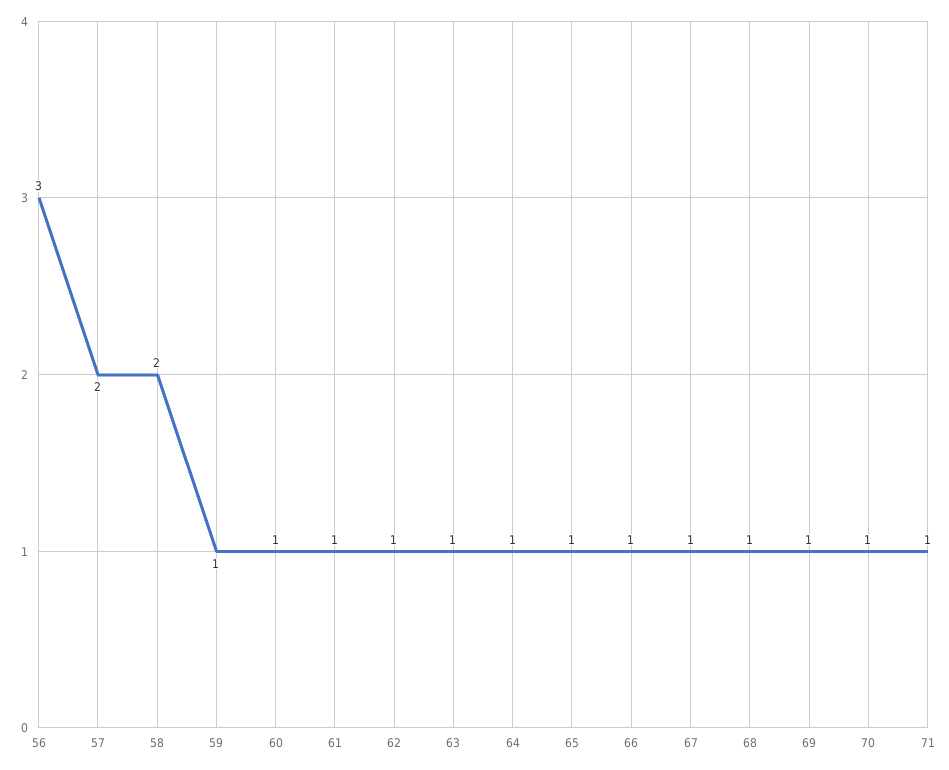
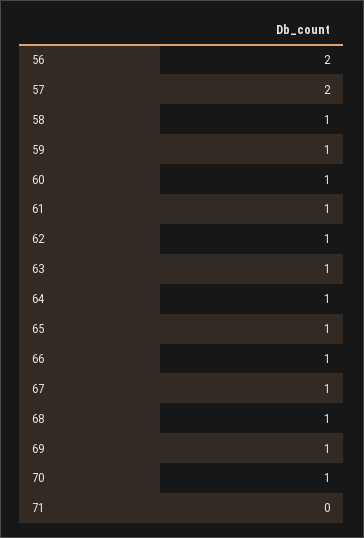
56: 3 -> 2
58: 2 -> 1
71: 1 -> 0

